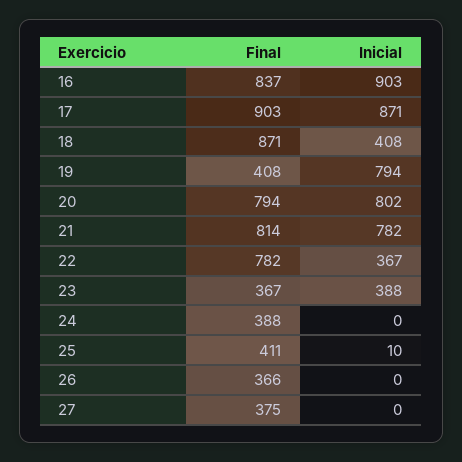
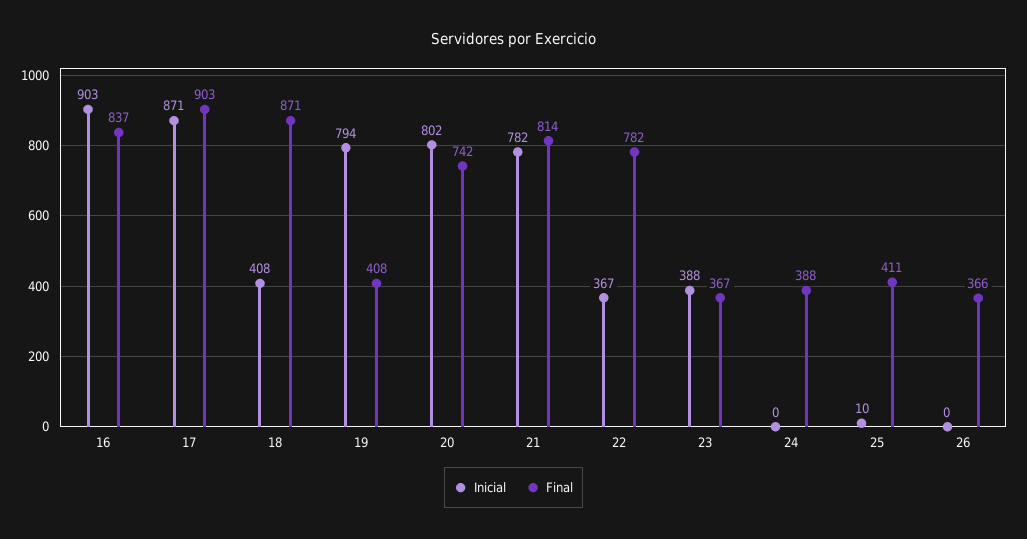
Final, 20: 794 -> 742
Final, 27: 375 -> none
Inicial, 27: 0 -> none

